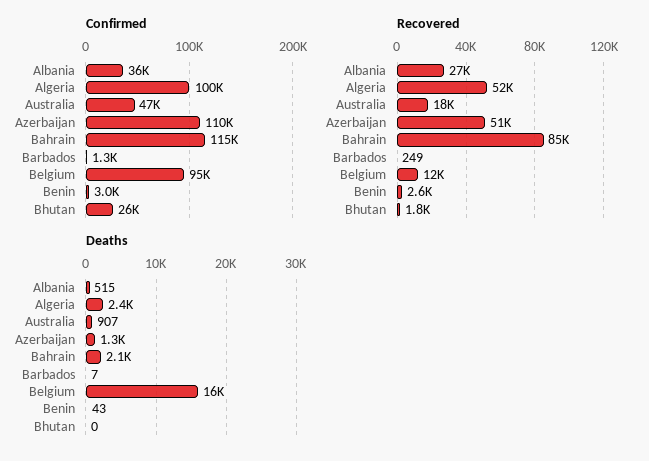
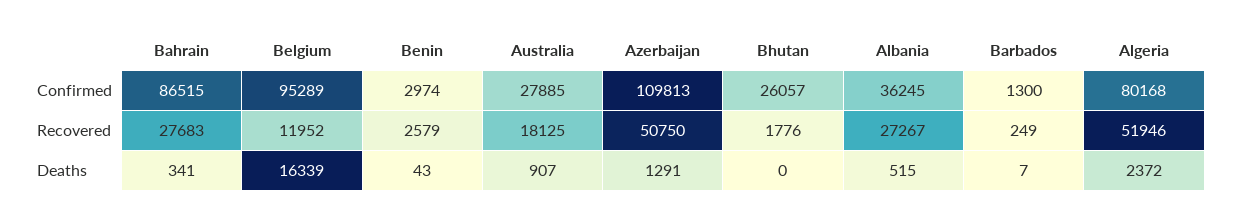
Confirmed, Algeria: 100000 -> 80168
Confirmed, Australia: 47000 -> 27885
Confirmed, Bahrain: 115000 -> 86515
Recovered, Bahrain: 85000 -> 27683
Deaths, Bahrain: 2100 -> 341

